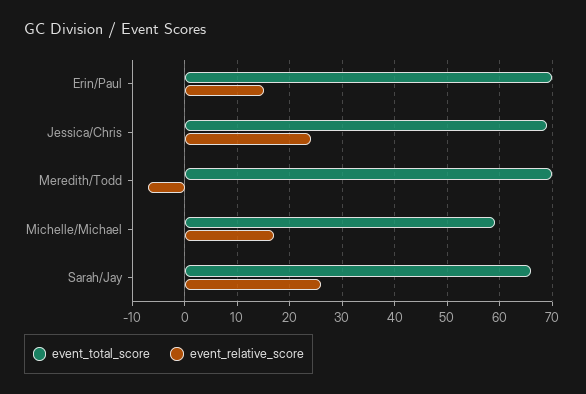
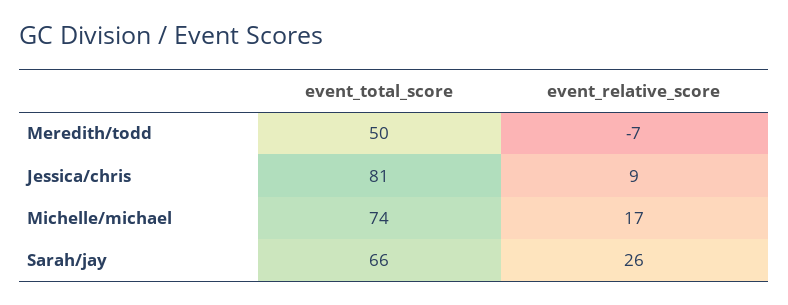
event_total_score, Erin/Paul: 70 -> none
event_relative_score, Erin/Paul: 15 -> none
event_total_score, Jessica/Chris: 70 -> 81
event_relative_score, Jessica/Chris: 25 -> 9
event_total_score, Meredith/Todd: 70 -> 50
event_total_score, Michelle/Michael: 60 -> 74

